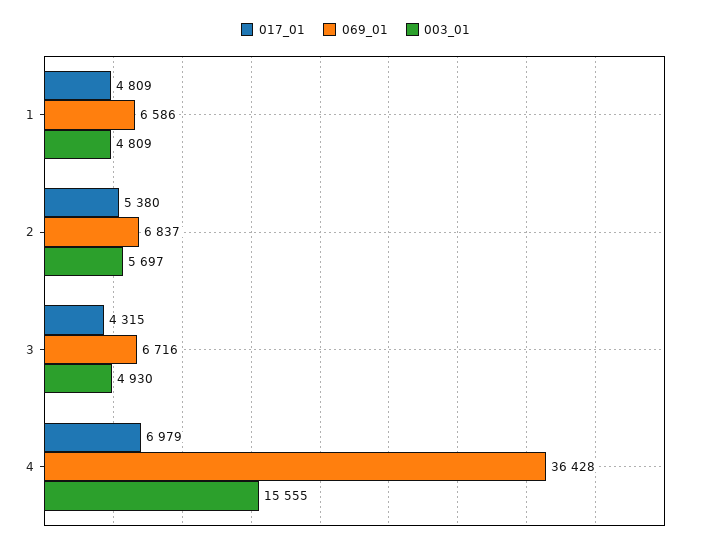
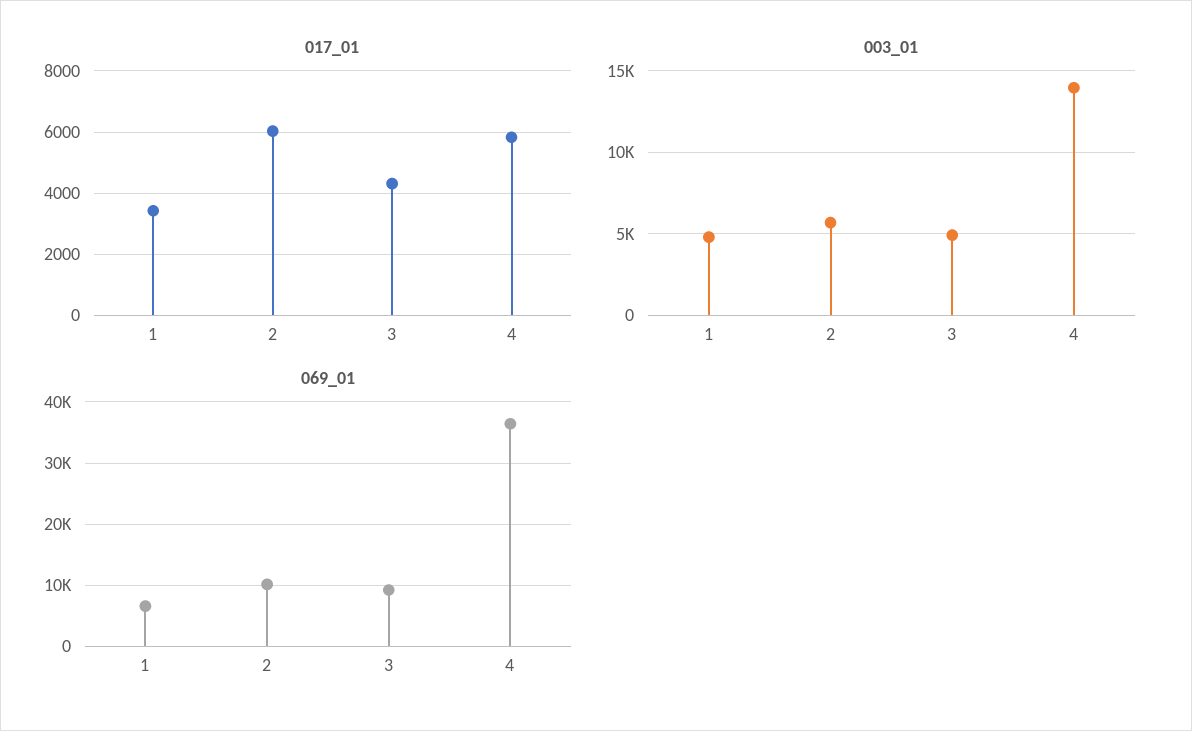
017_01, 1: 4809 -> 3400
017_01, 2: 5380 -> 6000
069_01, 2: 6837 -> 10000
069_01, 3: 6716 -> 9000
017_01, 4: 6979 -> 5800
003_01, 4: 15555 -> 14000

